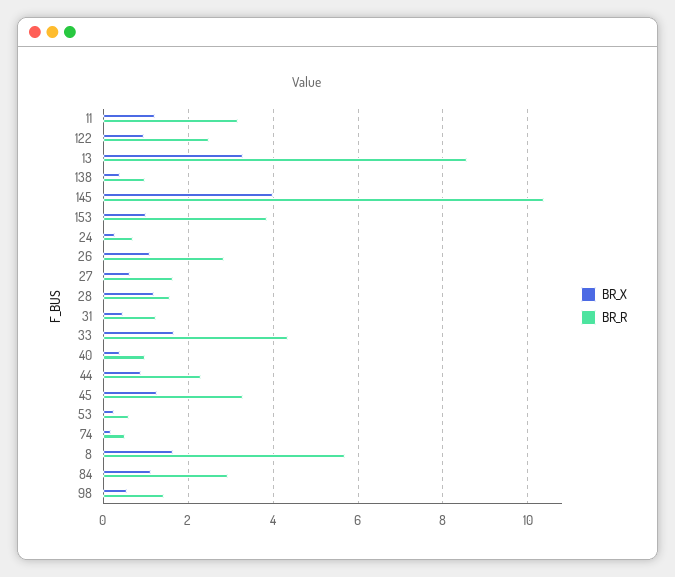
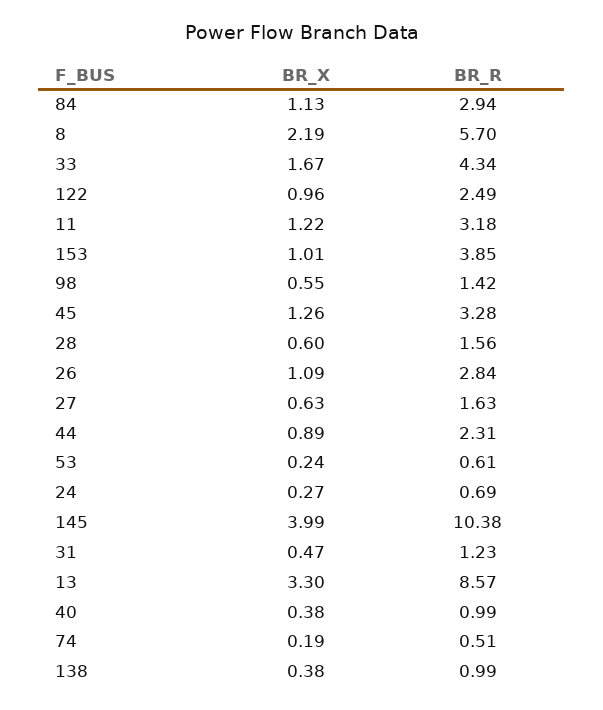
BR_X, 28: 1.2 -> 0.6
BR_X, 8: 1.6 -> 2.19

